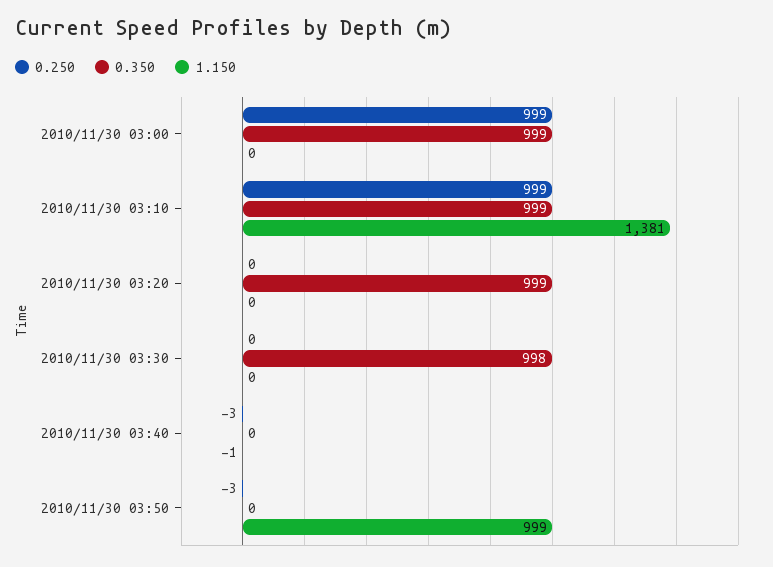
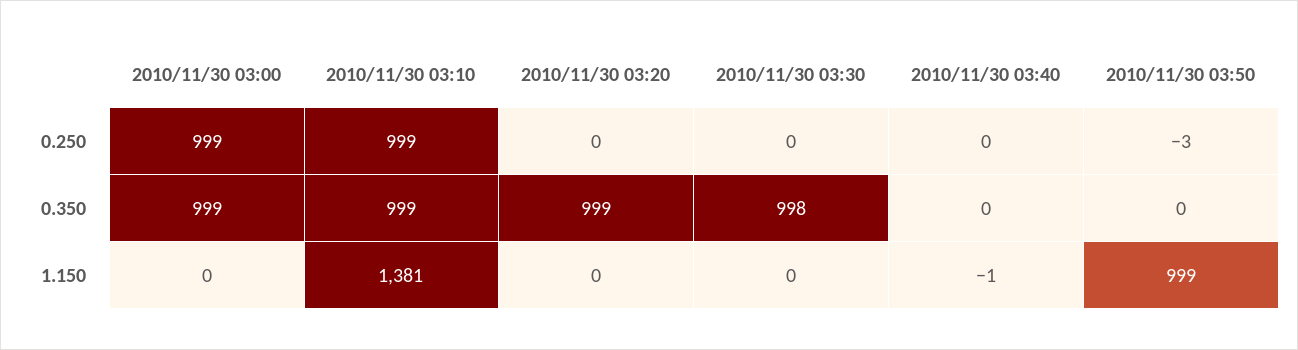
0.250, 2010/11/30 03:40: -3 -> 0

